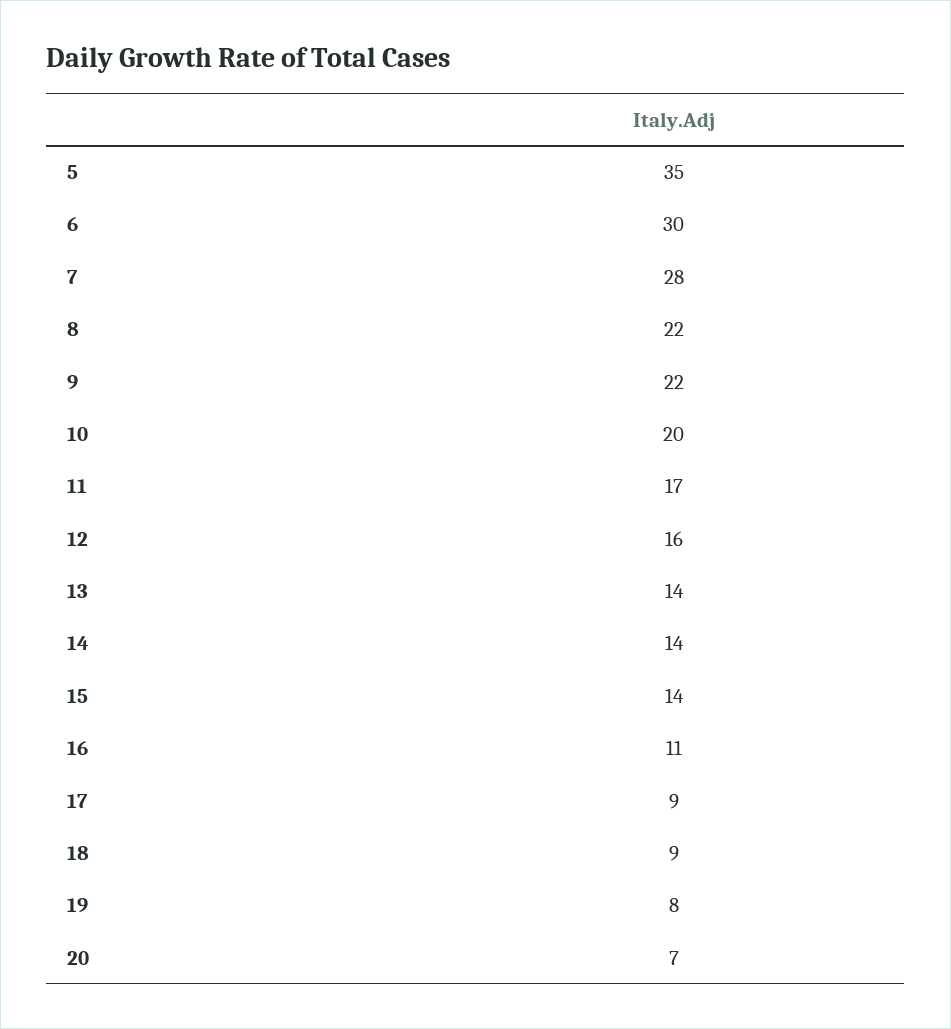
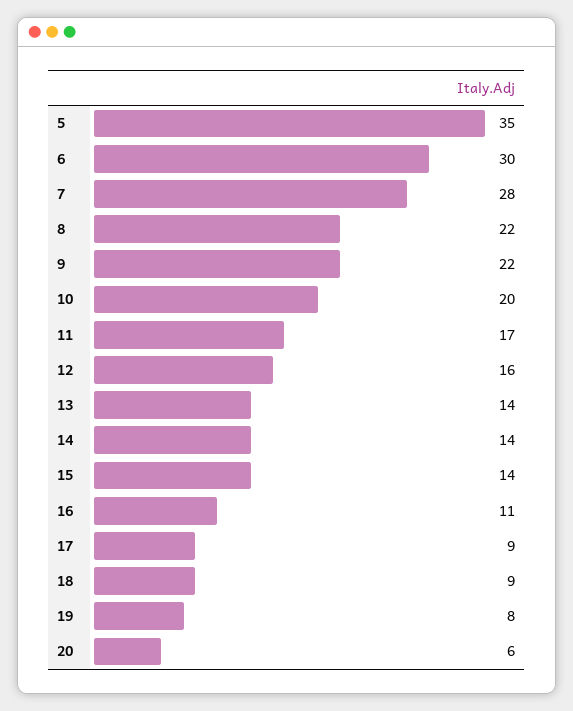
20: 7 -> 6

